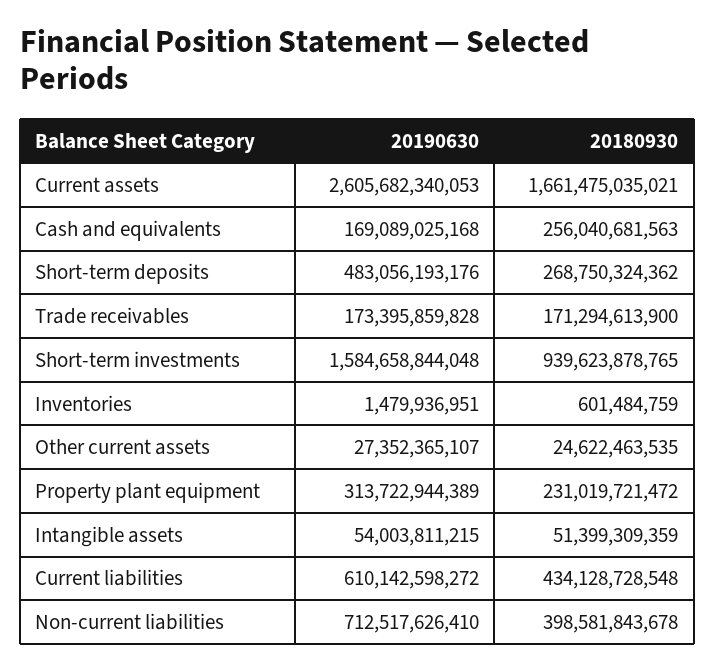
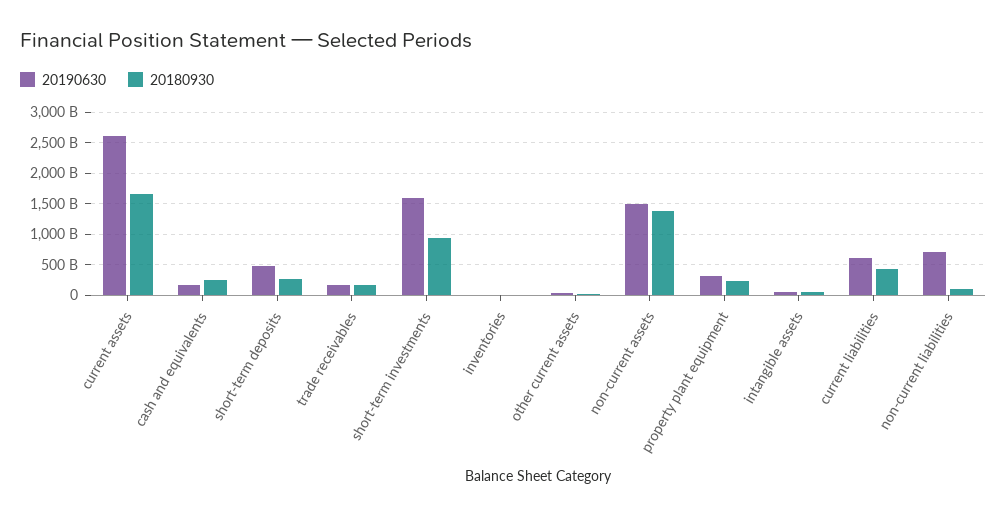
20180930, Non-current liabilities: 398581843678 -> 100000000000
20190630, non-current assets: none -> 1500000000000
20180930, non-current assets: none -> 1400000000000

